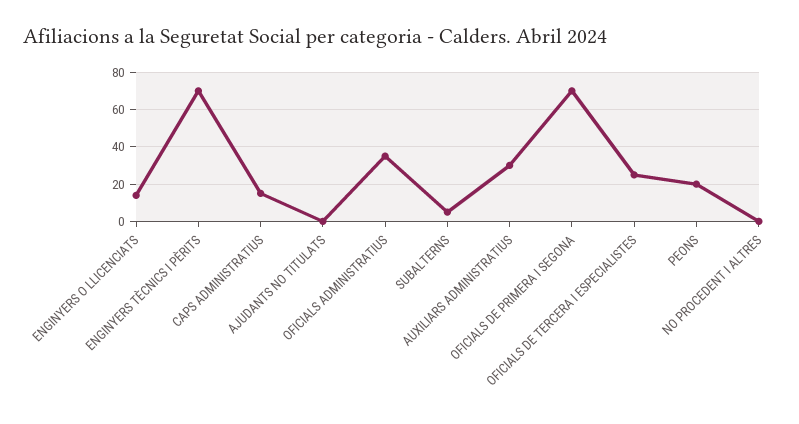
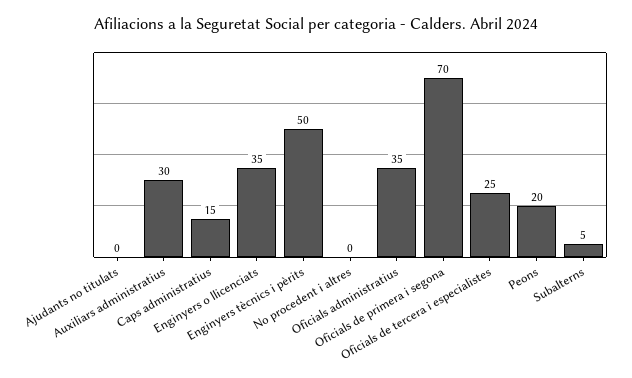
ENGINYERS O LLICENCIATS: 15 -> 35
ENGINYERS TÈCNICS I PÈRITS: 70 -> 50

